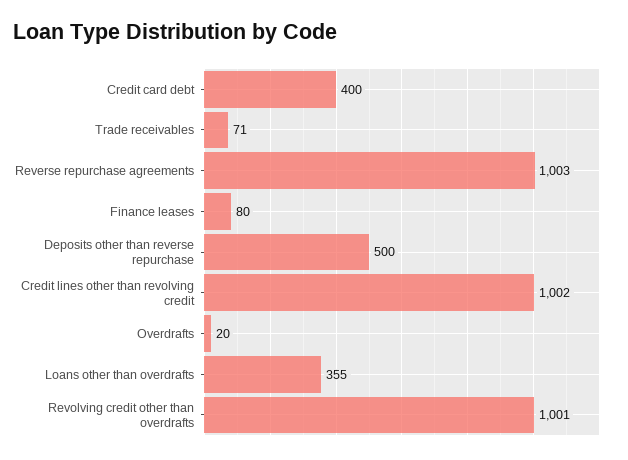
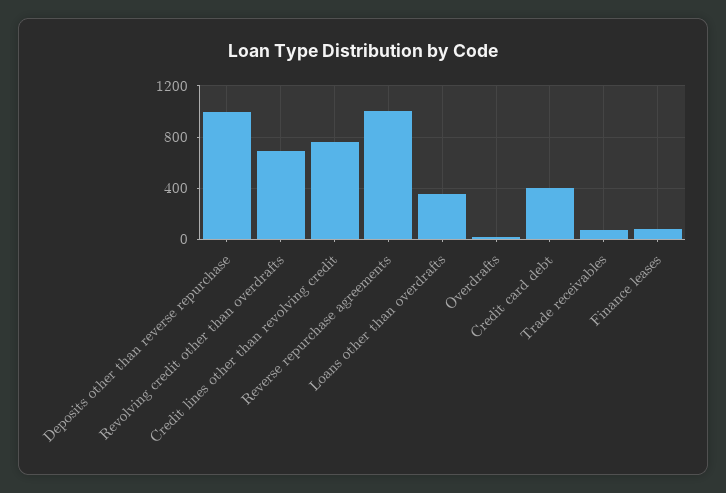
Deposits other than reverse repurchase: 500 -> 1000
Credit lines other than revolving credit: 1002 -> 750
Revolving credit other than overdrafts: 1001 -> 700

